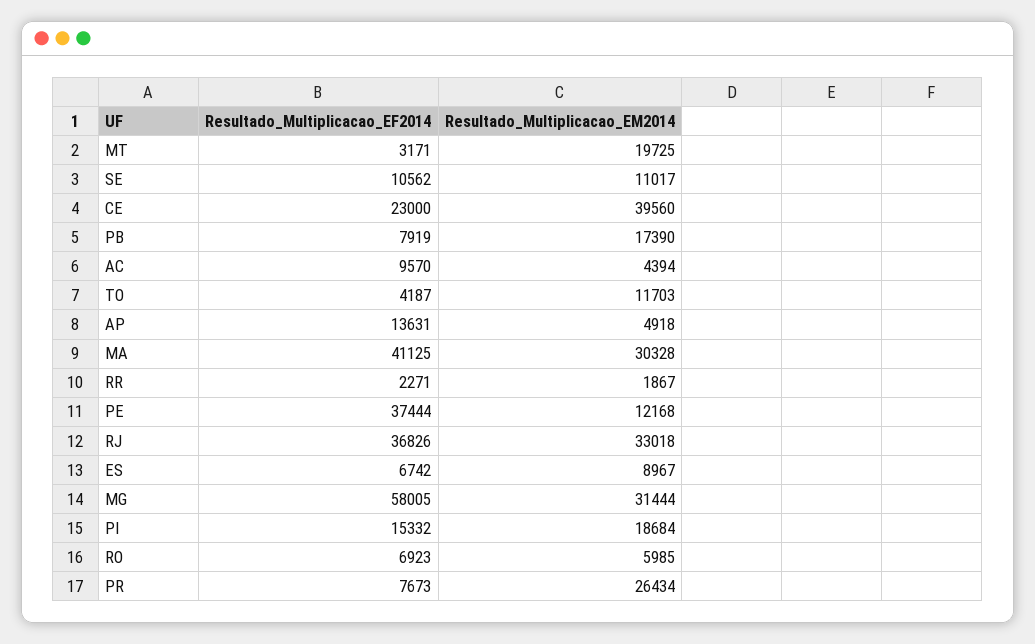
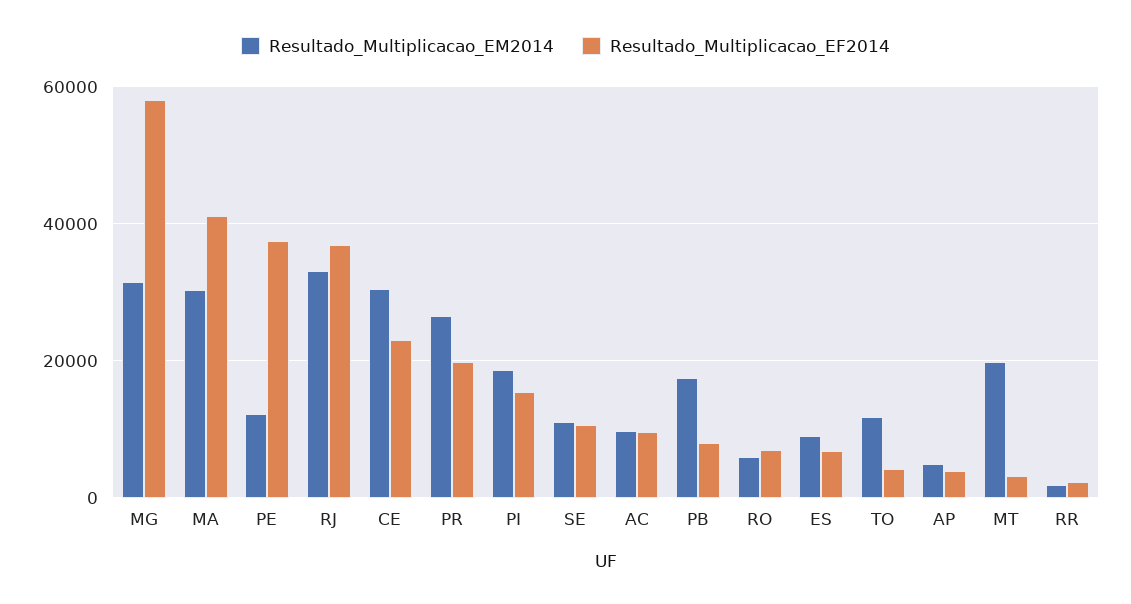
Resultado_Multiplicacao_EM2014, CE: 39560 -> 30000
Resultado_Multiplicacao_EM2014, AC: 4394 -> 10000
Resultado_Multiplicacao_EF2014, AP: 13631 -> 4000
Resultado_Multiplicacao_EF2014, PR: 7673 -> 20000

